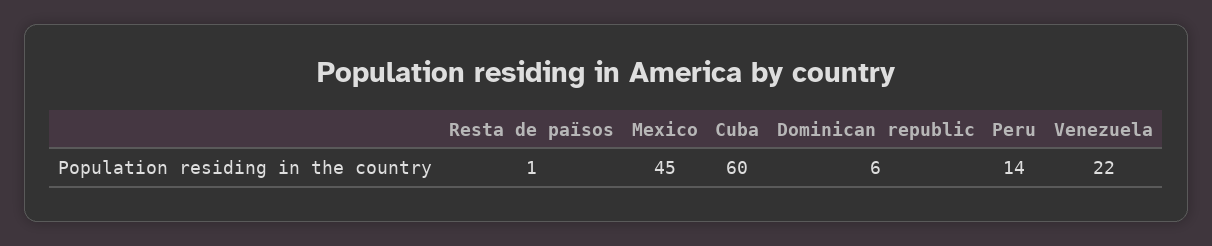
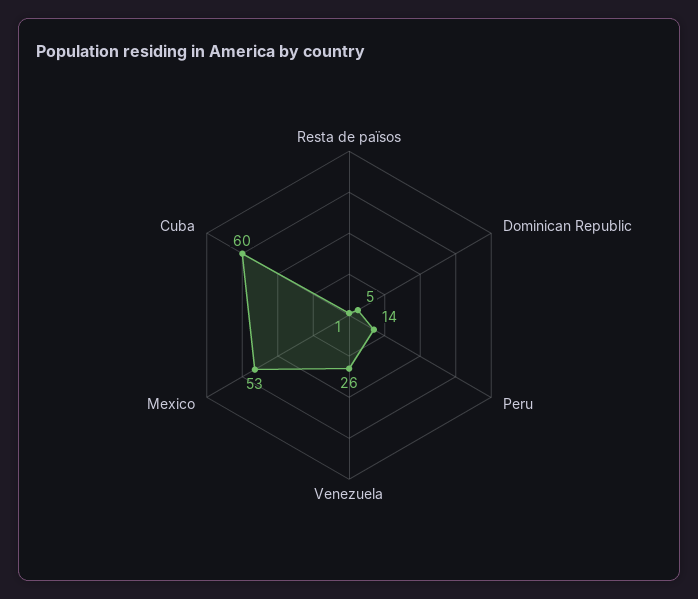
Mexico: 45 -> 53
Dominican republic: 6 -> 5
Venezuela: 22 -> 26

